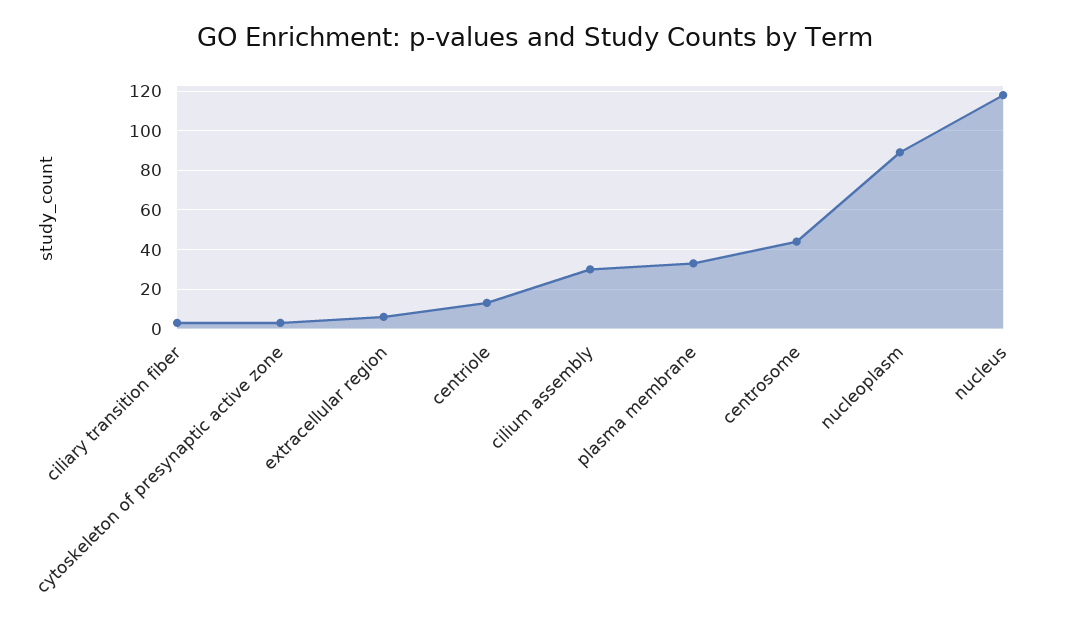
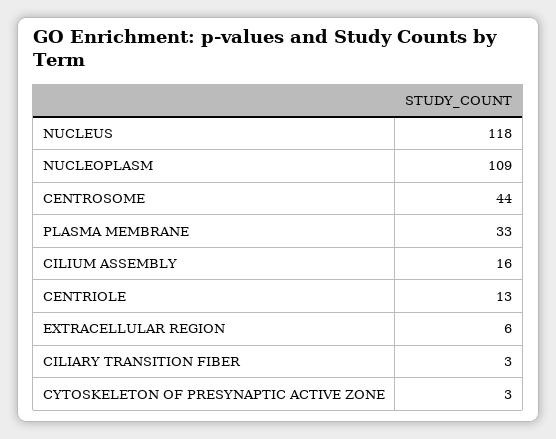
cilium assembly: 30 -> 16
nucleoplasm: 90 -> 109

